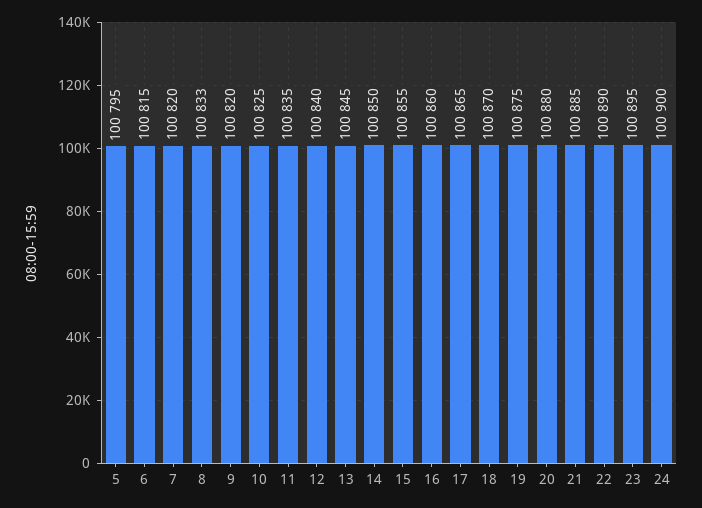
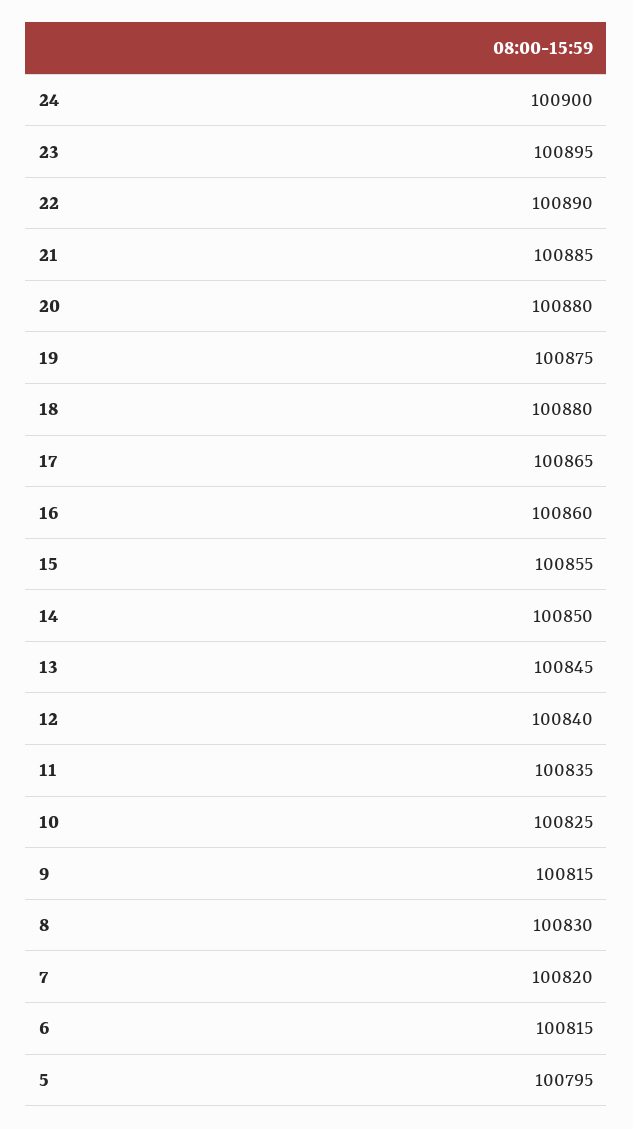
8: 100833 -> 100830
9: 100820 -> 100815
18: 100870 -> 100880

